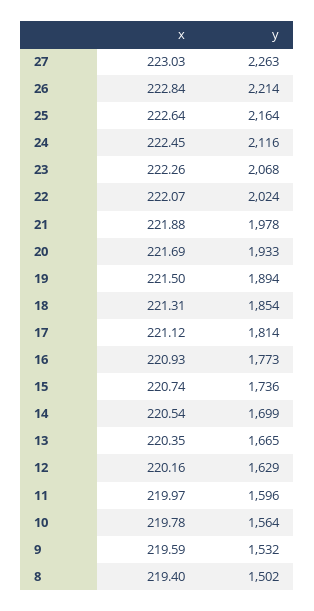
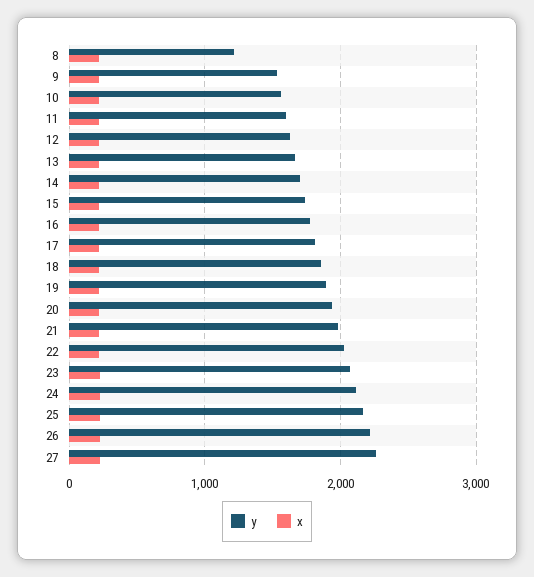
y, 8: 1502 -> 1200

